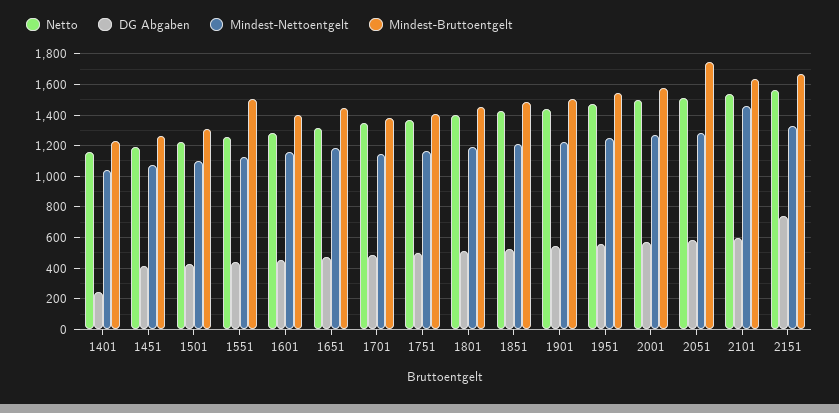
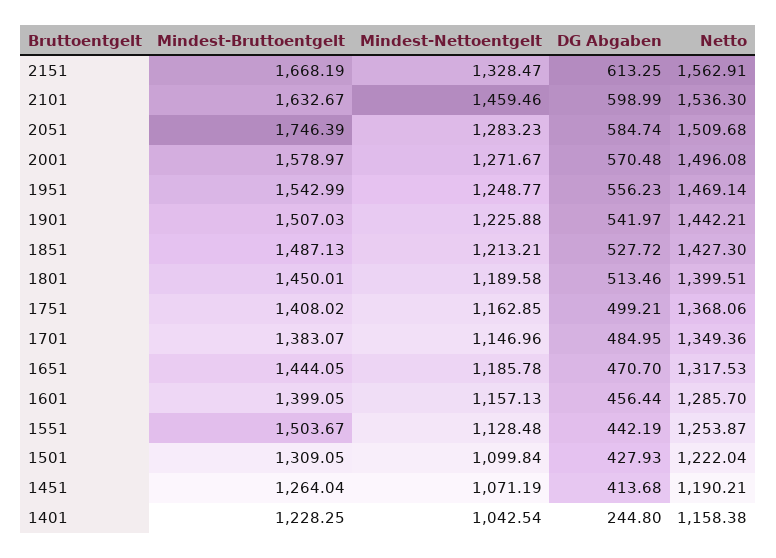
DG Abgaben, 2151: 750 -> 613.25

